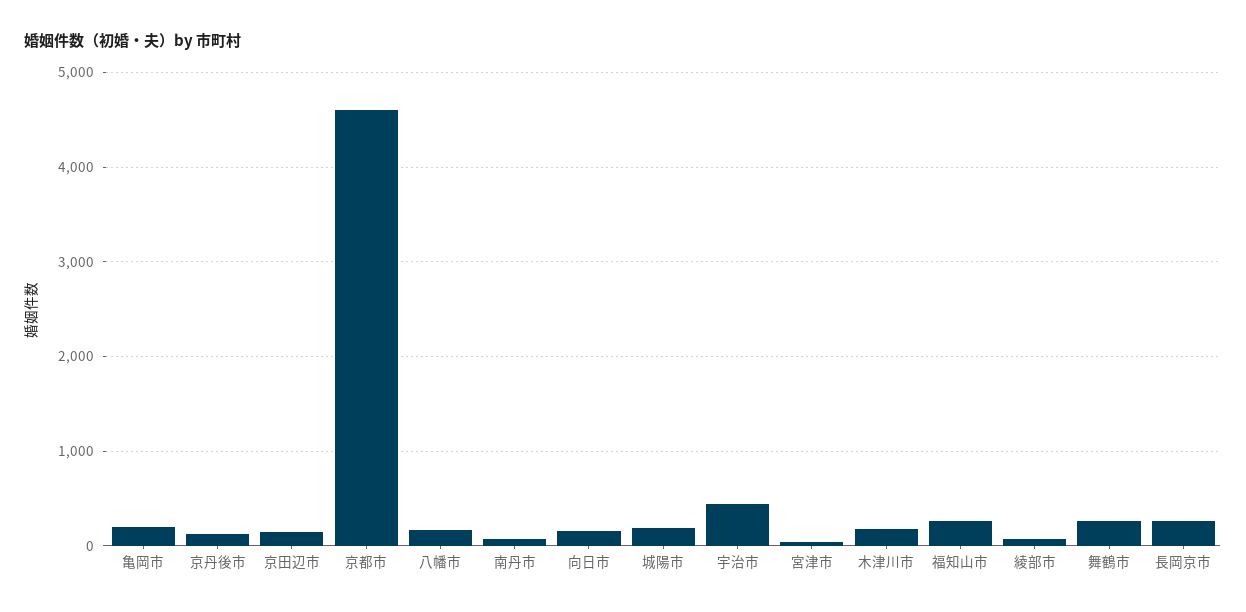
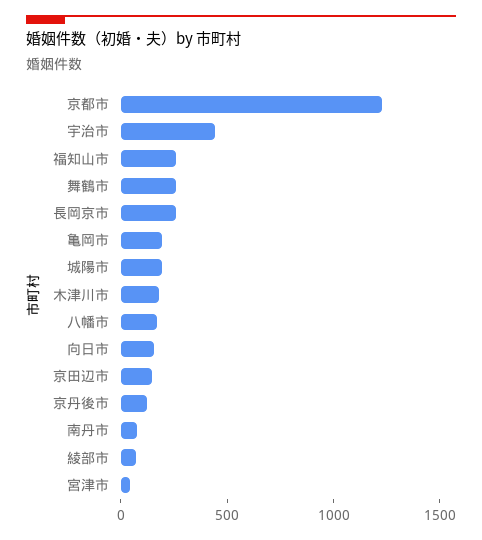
京都市: 4600 -> 1200

